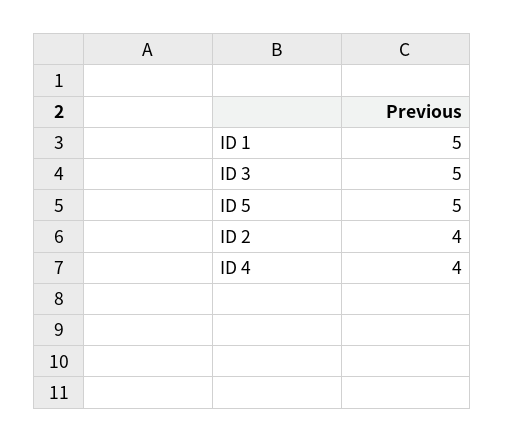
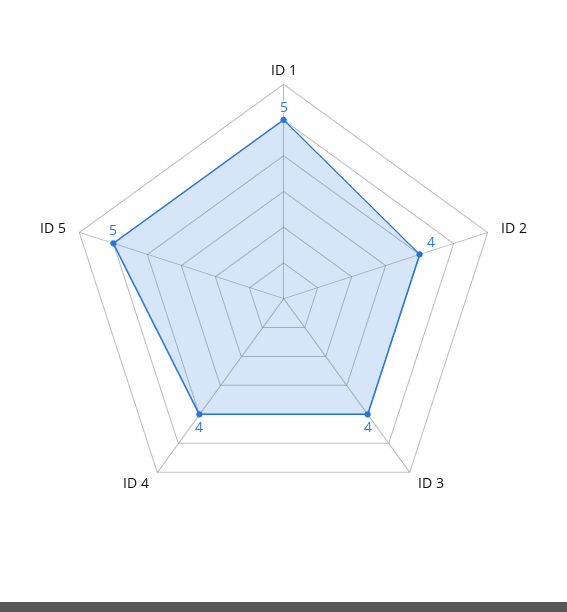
ID 3: 5 -> 4

